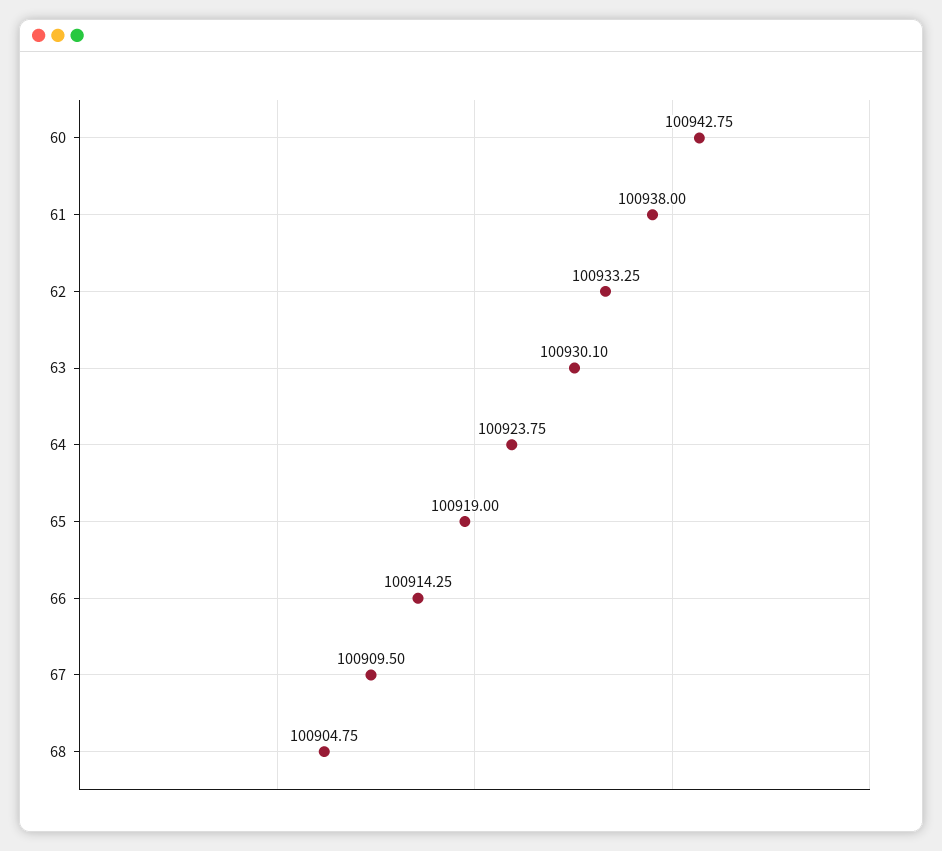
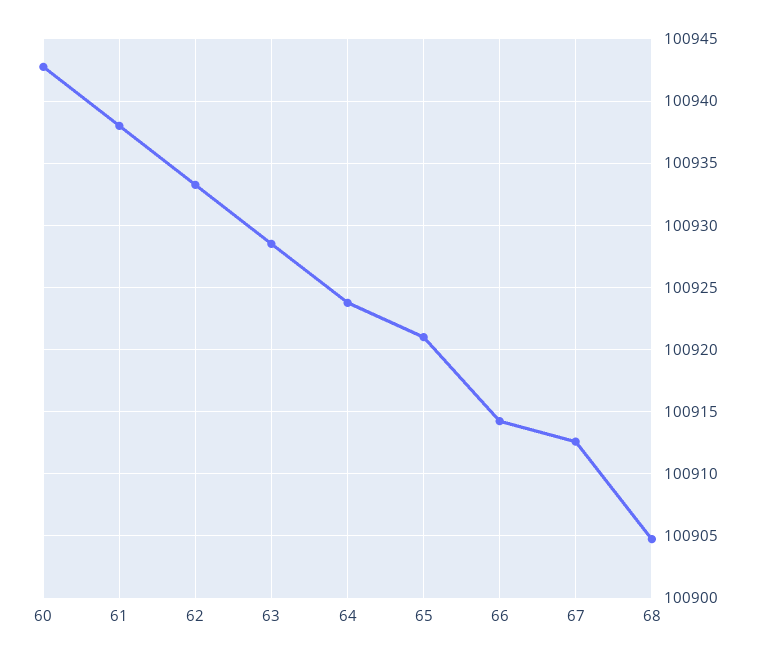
63: 100930.1 -> 100928.5
65: 100919 -> 100921
67: 100909.5 -> 100912.5

